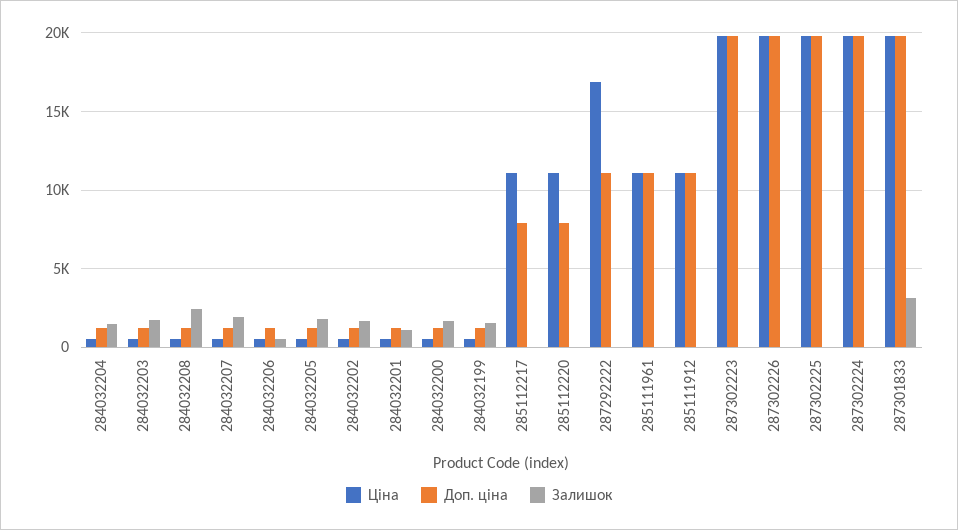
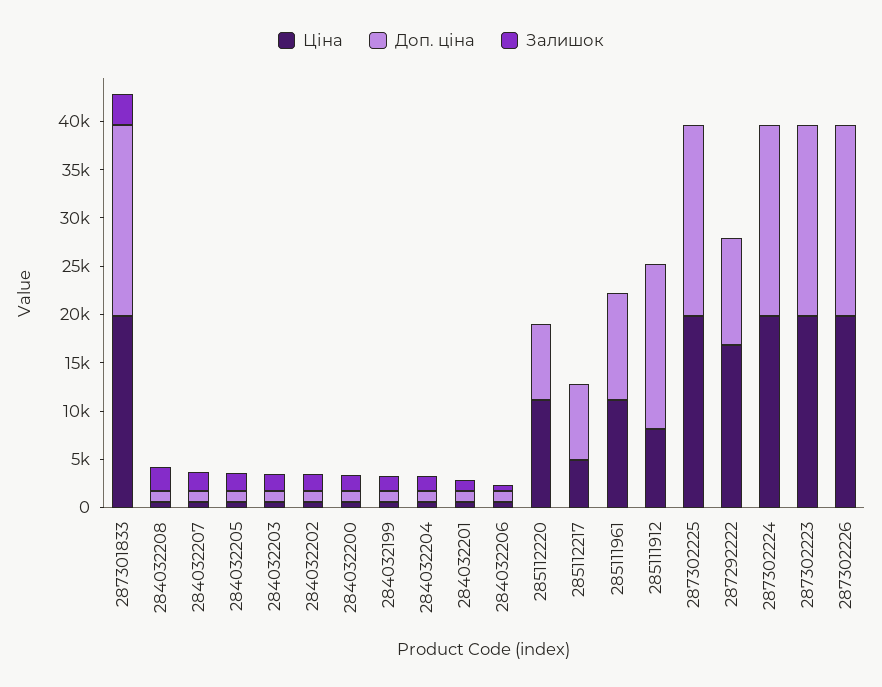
Ціна, 285112217: 11000 -> 5000
Ціна, 285111912: 11000 -> 8000
Доп. ціна, 285111912: 11000 -> 17000

